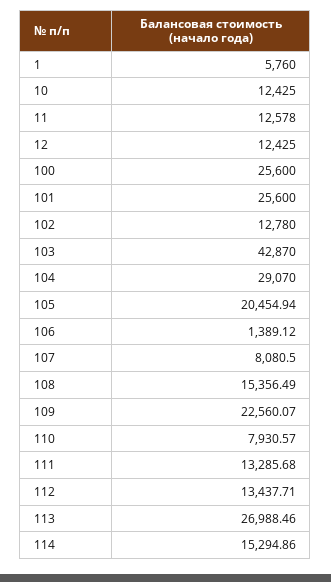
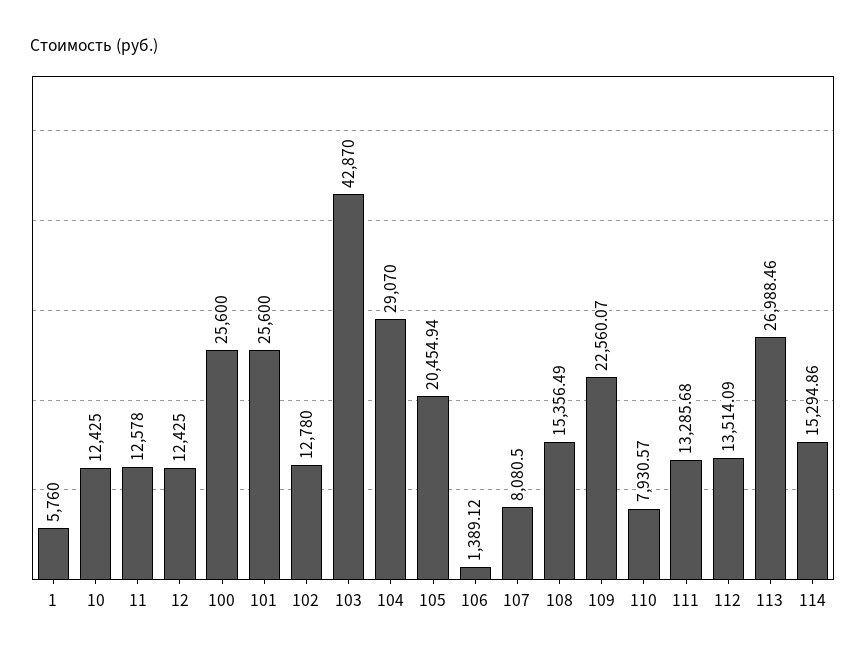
112: 13437.71 -> 13514.09

